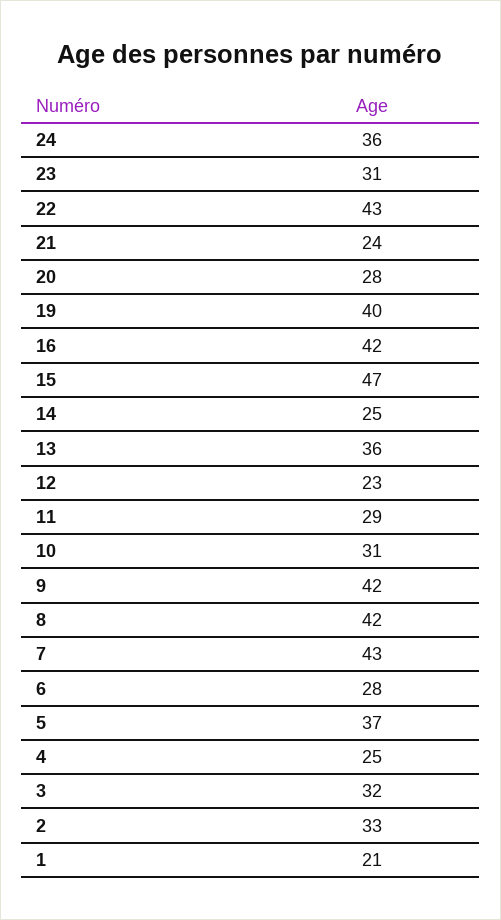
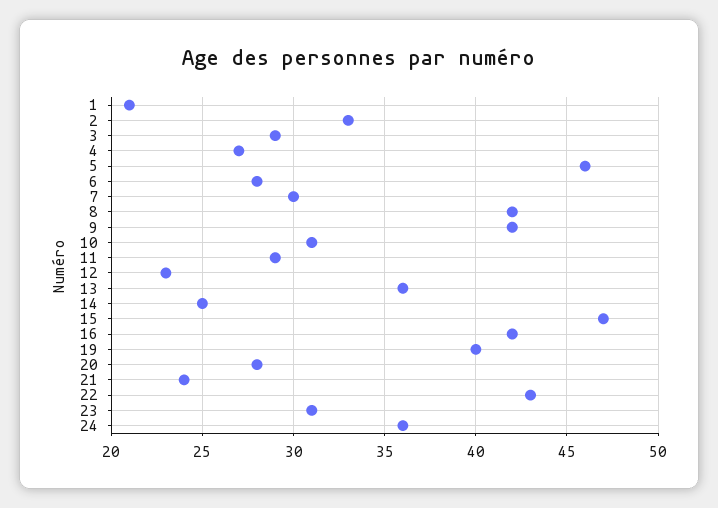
7: 43 -> 30
5: 37 -> 46
4: 25 -> 27
3: 32 -> 29

